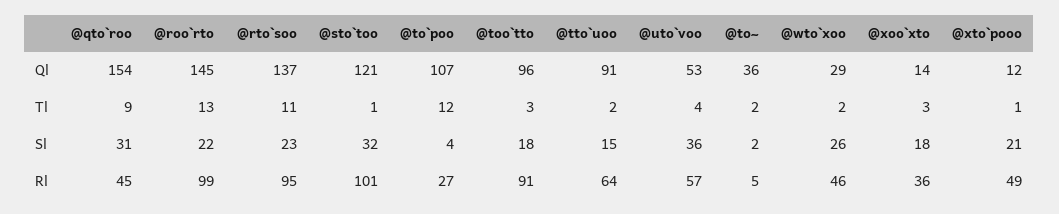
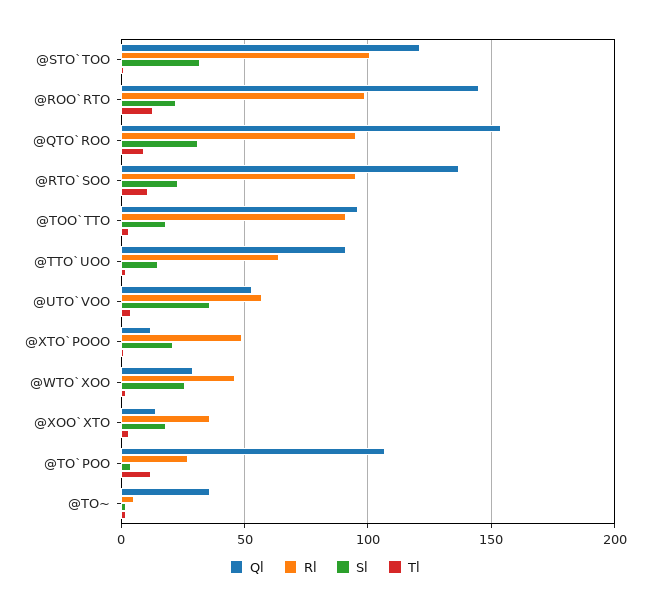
Rl, @qto`roo: 45 -> 95

